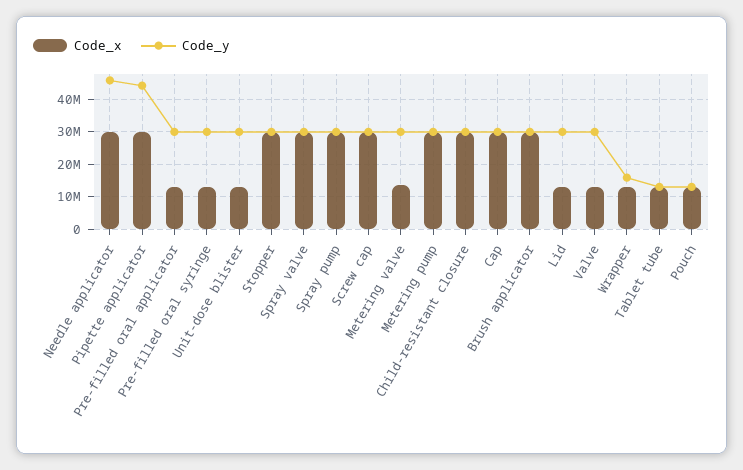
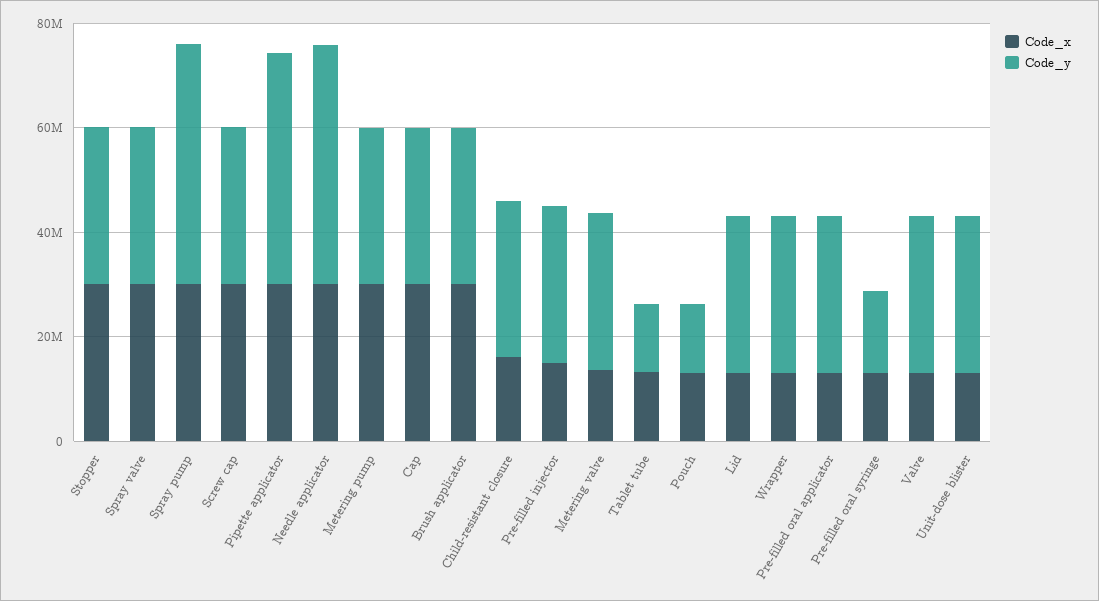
Code_y, Pre-filled oral syringe: 30000000 -> 15000000
Code_y, Spray pump: 30000000 -> 45000000
Code_x, Child-resistant closure: 30000000 -> 15000000
Code_y, Wrapper: 16000000 -> 30000000
Code_x, Pre-filled injector: none -> 15000000
Code_y, Pre-filled injector: none -> 30000000

